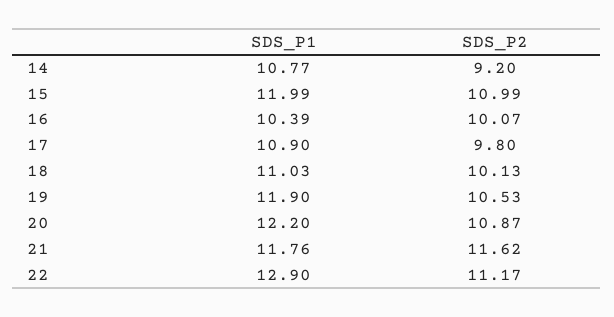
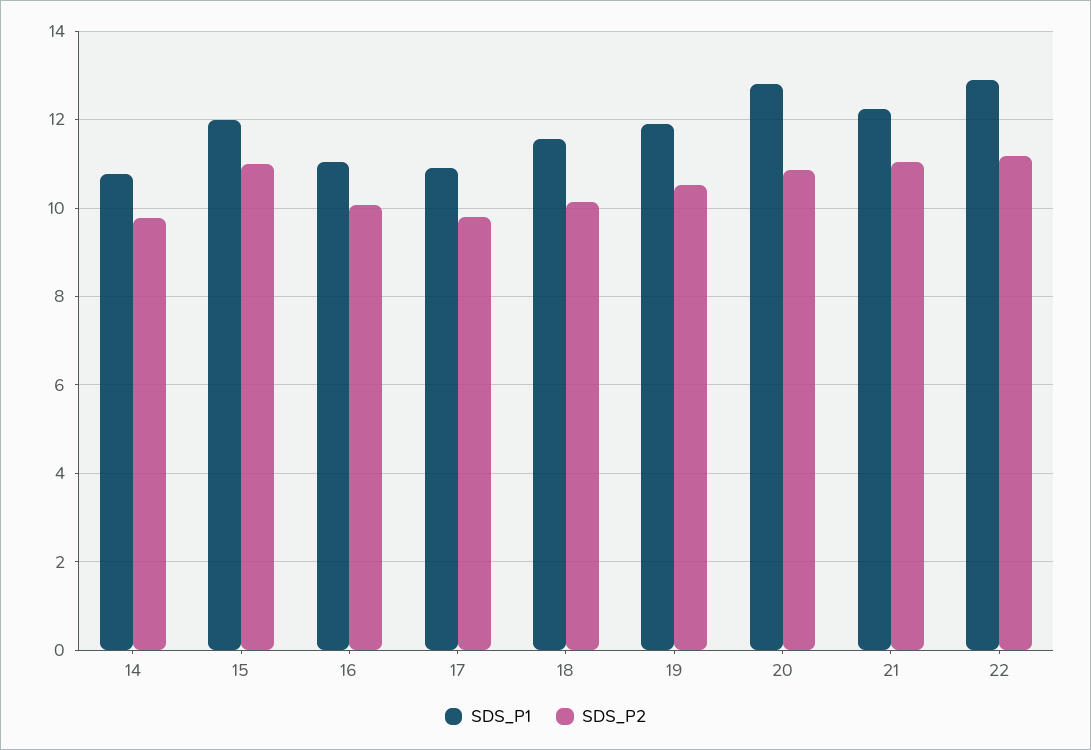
SDS_P2, 14: 9.2 -> 9.8
SDS_P1, 16: 10.39 -> 11
SDS_P1, 18: 11.03 -> 11.6
SDS_P1, 20: 12.2 -> 12.8
SDS_P1, 21: 11.76 -> 12.2
SDS_P2, 21: 11.62 -> 11

